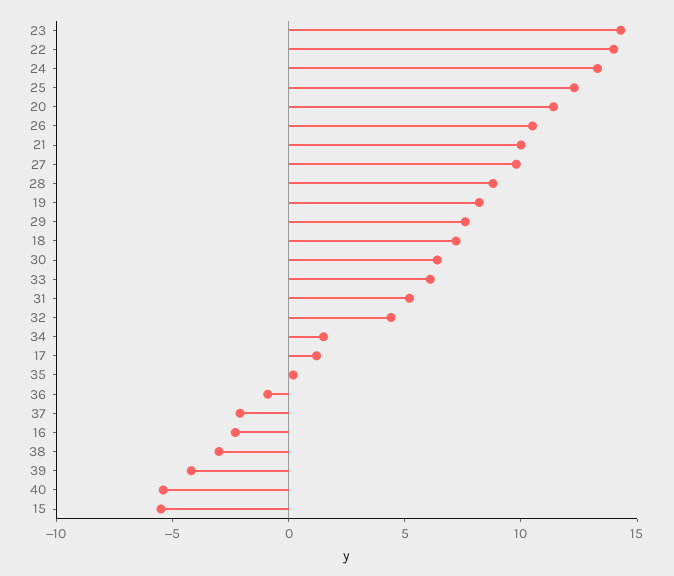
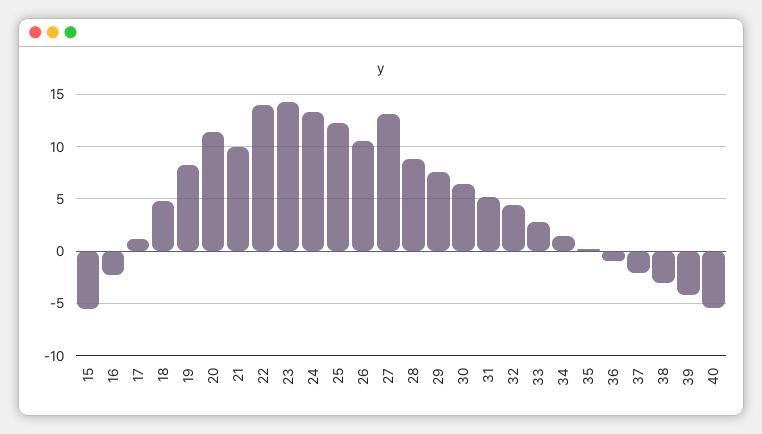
27: 10 -> 13
18: 7 -> 5
33: 6 -> 3

